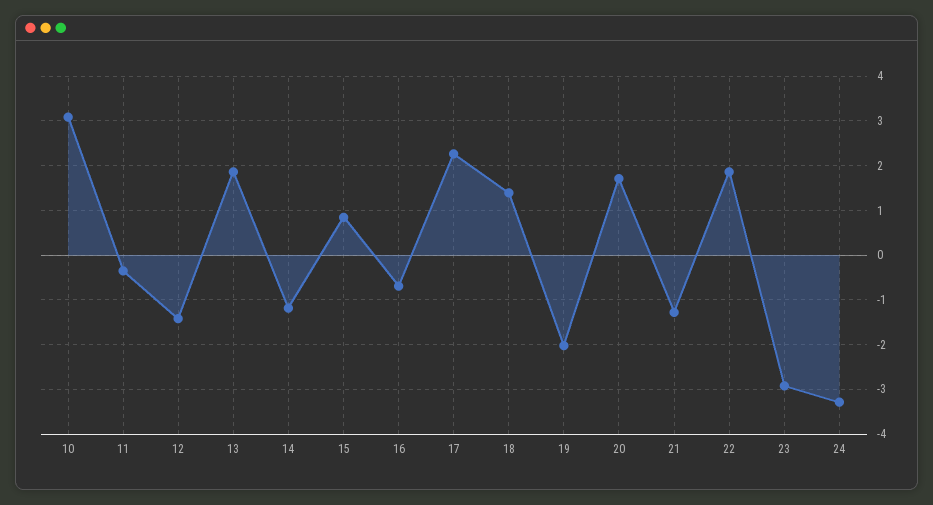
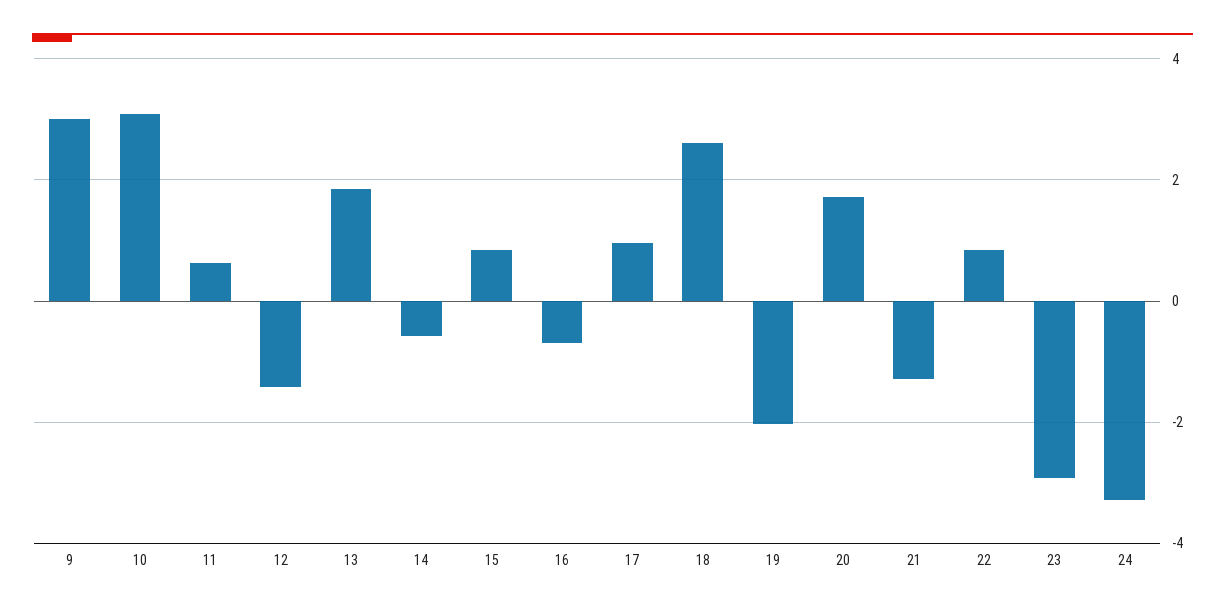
11: -0.4 -> 0.6
14: -1.2 -> -0.6
17: 2.2 -> 1
18: 1.4 -> 2.6
22: 1.8 -> 0.8
9: none -> 3

